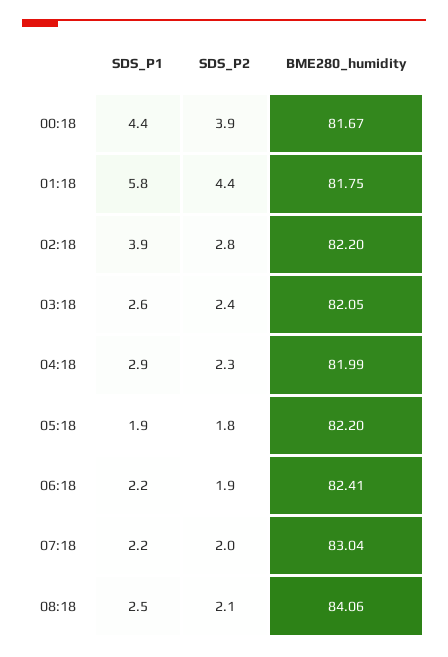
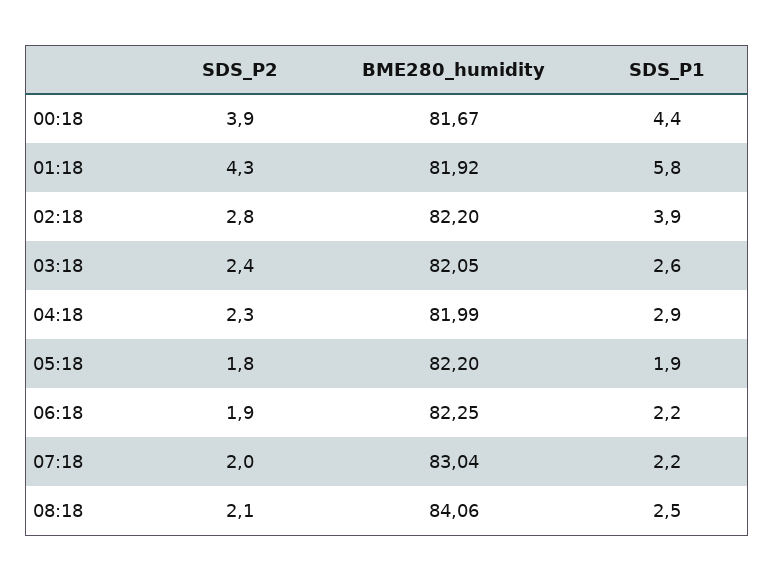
SDS_P2, 01:18: 4.4 -> 4.3
BME280_humidity, 01:18: 81.75 -> 81.92
BME280_humidity, 06:18: 82.41 -> 82.25

